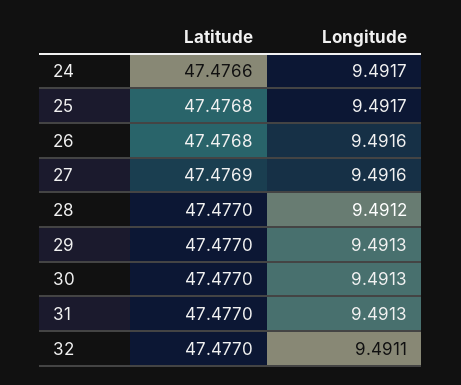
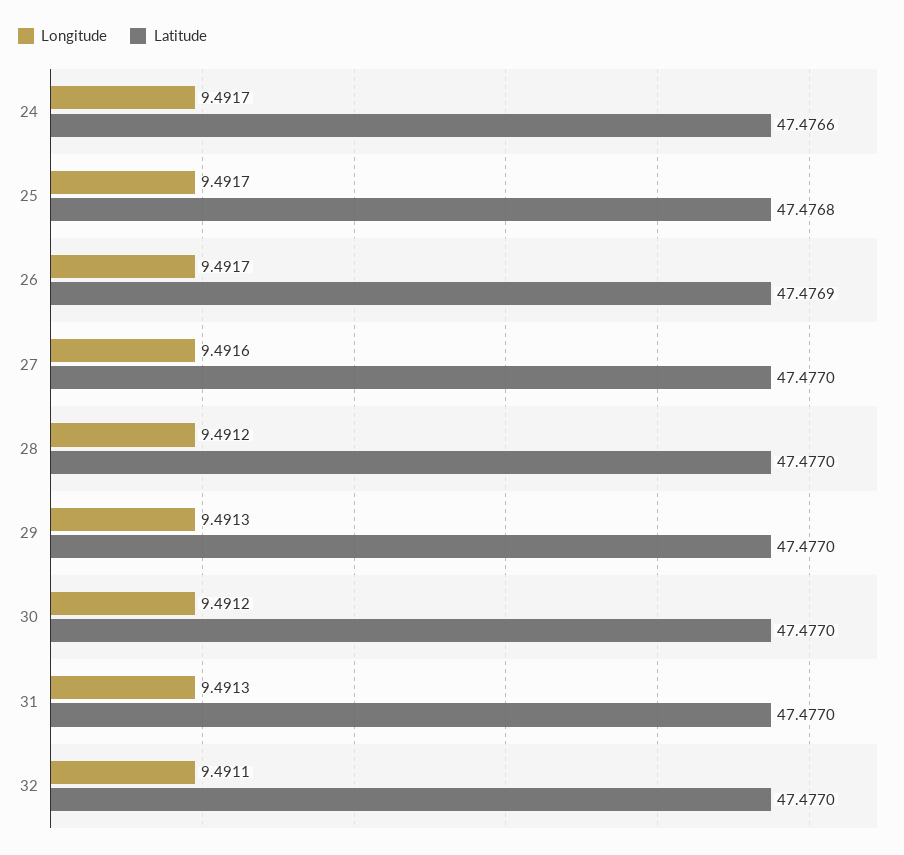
Latitude, 26: 47.4768 -> 47.4769
Longitude, 26: 9.4916 -> 9.4917
Latitude, 27: 47.4769 -> 47.477
Longitude, 30: 9.4913 -> 9.4912

